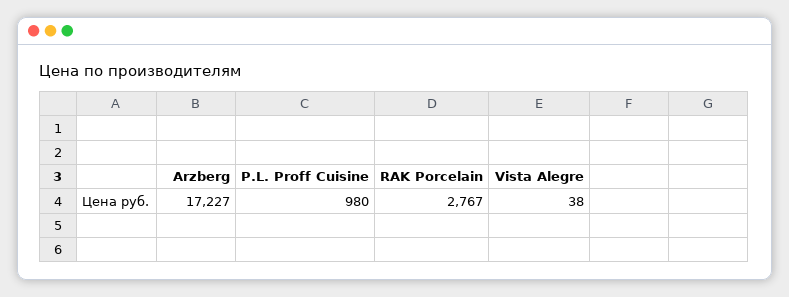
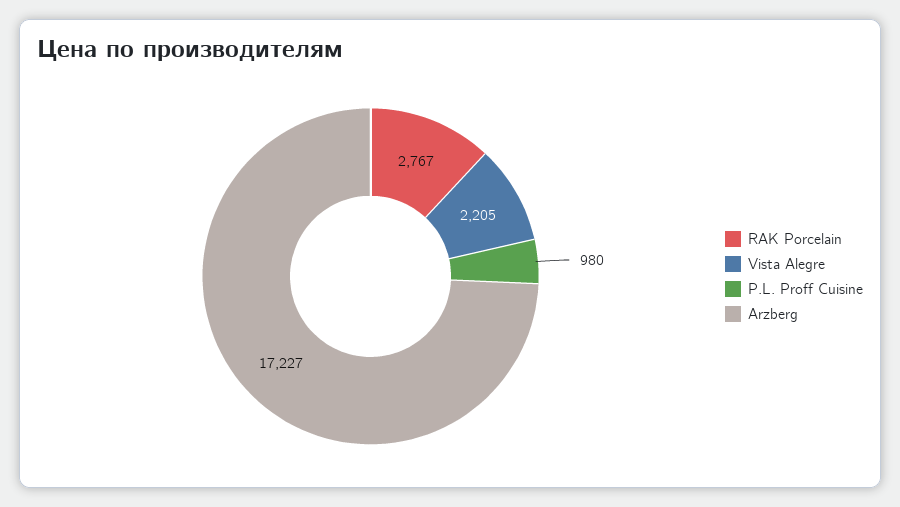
Vista Alegre: 38 -> 2205

